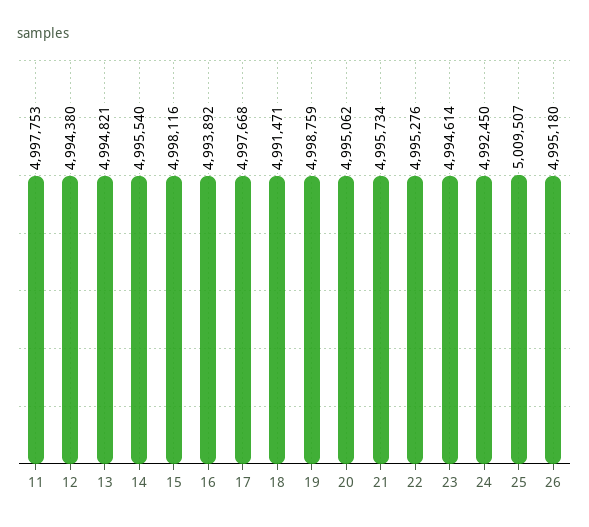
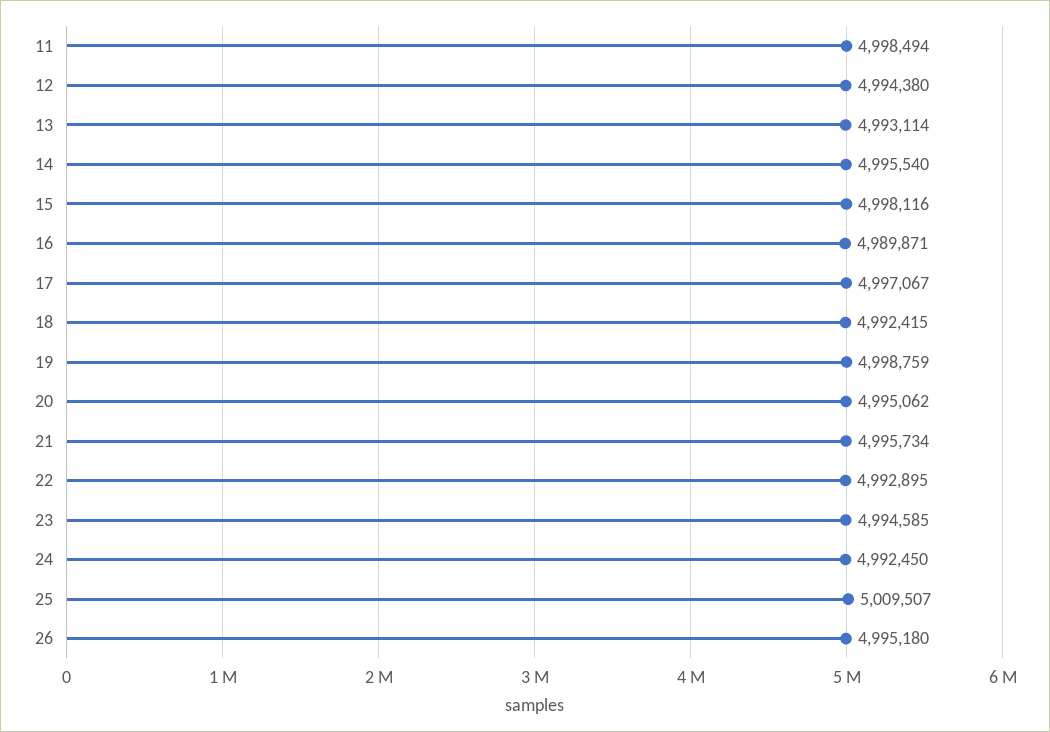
11: 4997753 -> 4998494
13: 4994821 -> 4993114
16: 4993892 -> 4989871
17: 4997668 -> 4997067
18: 4991471 -> 4992415
22: 4995276 -> 4992895
23: 4994614 -> 4994585

